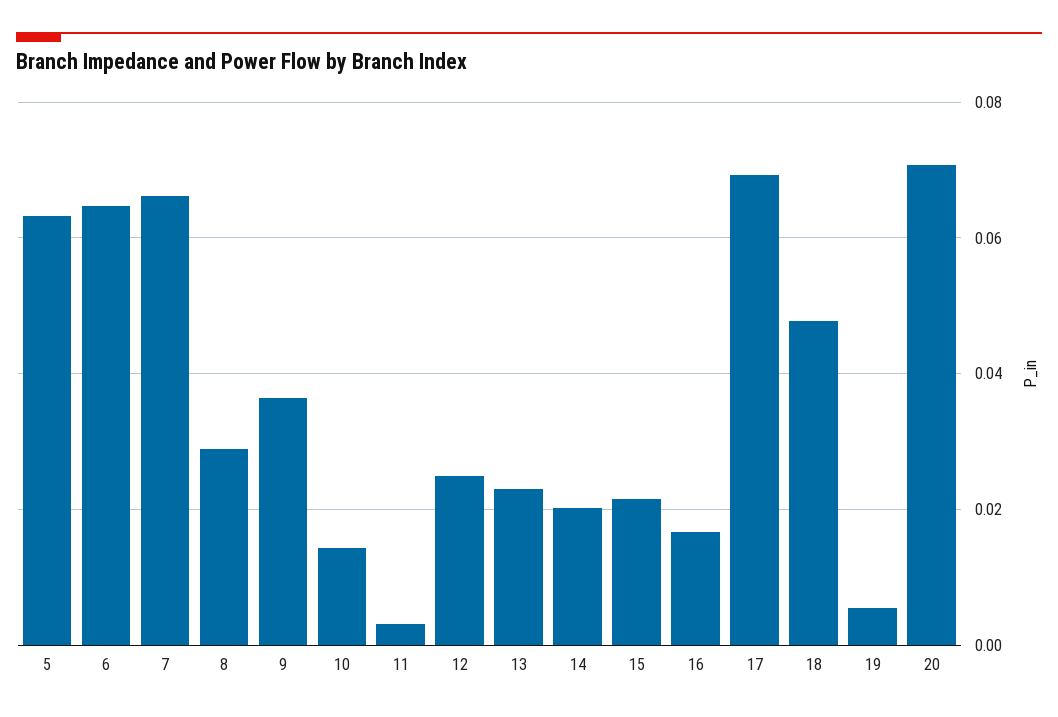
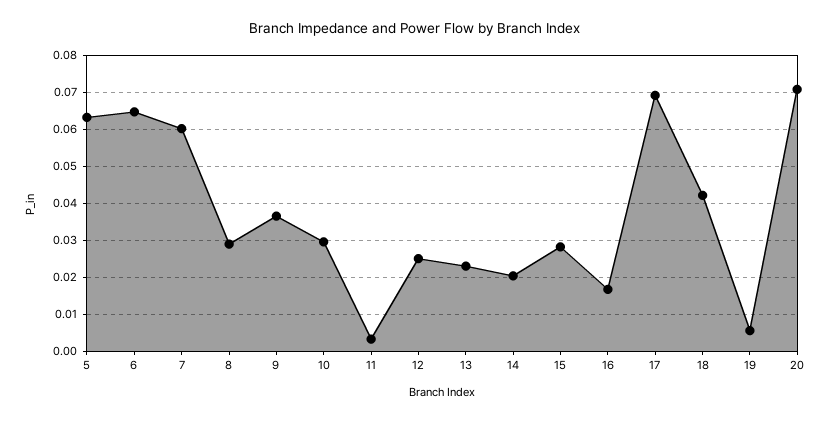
7: 0.066 -> 0.06
10: 0.014 -> 0.03
15: 0.022 -> 0.028
18: 0.048 -> 0.042

